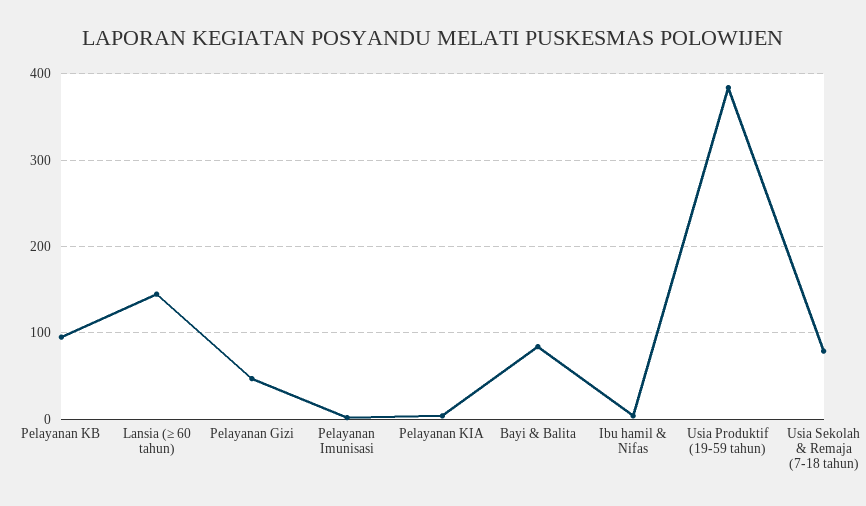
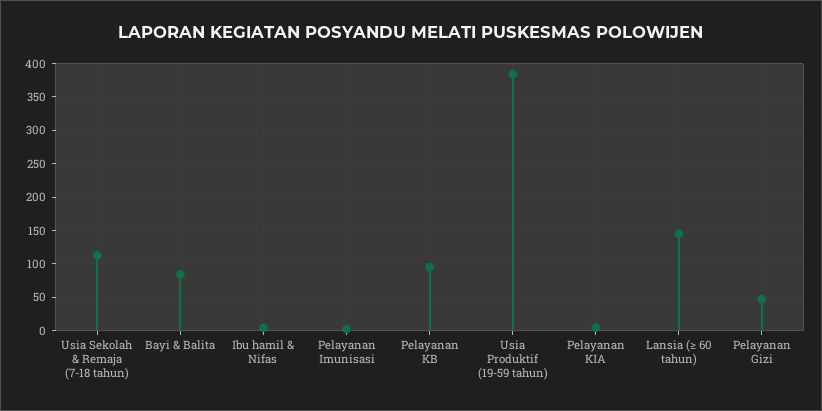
Usia Sekolah & Remaja (7-18 tahun): 80 -> 110

